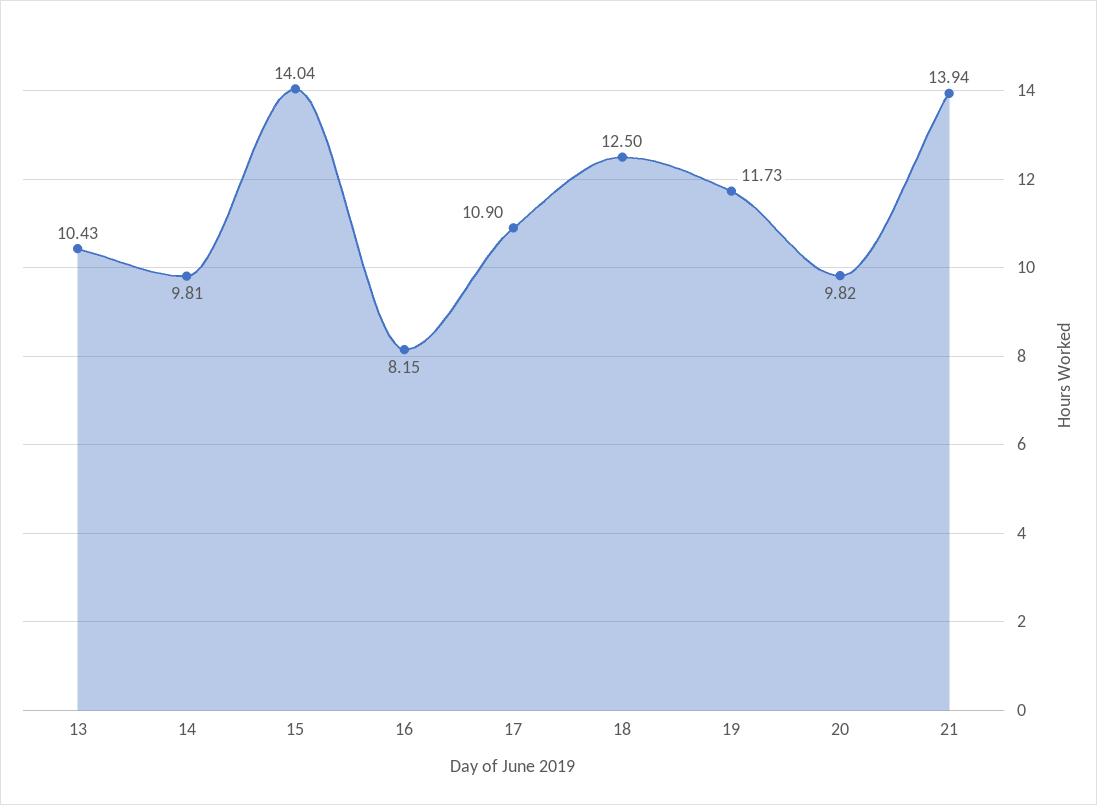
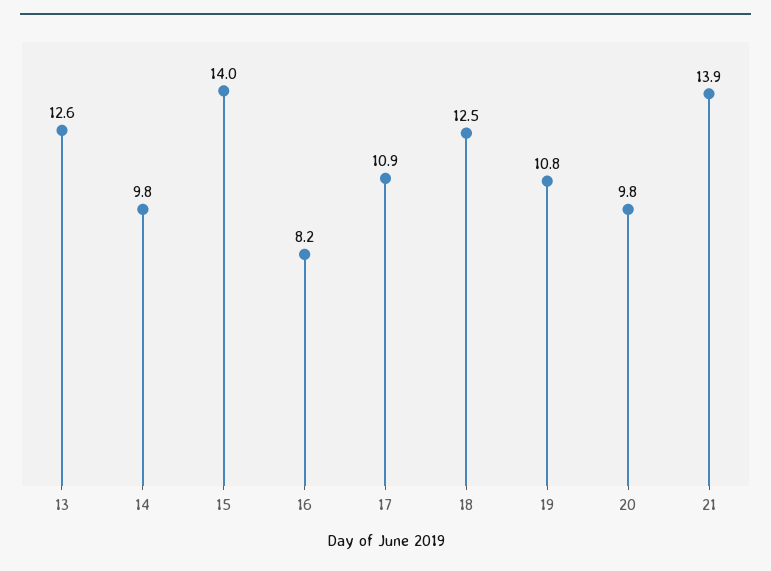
13: 10.43 -> 12.6
19: 11.73 -> 10.8

